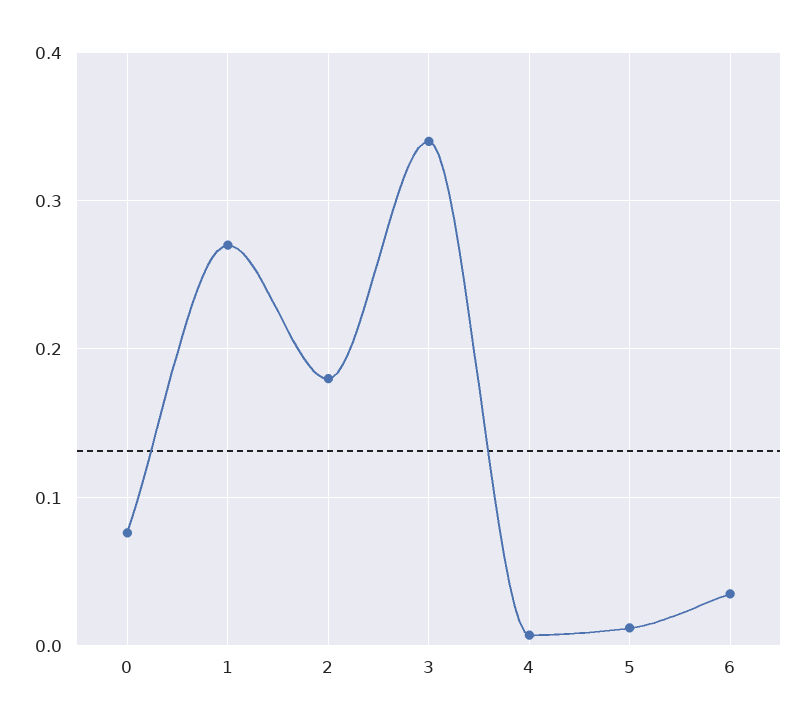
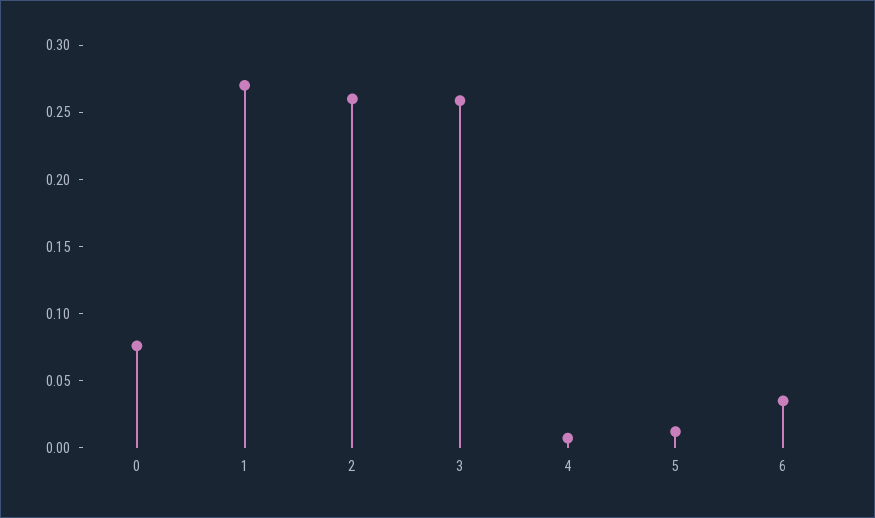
2: 0.18 -> 0.26
3: 0.34 -> 0.26

